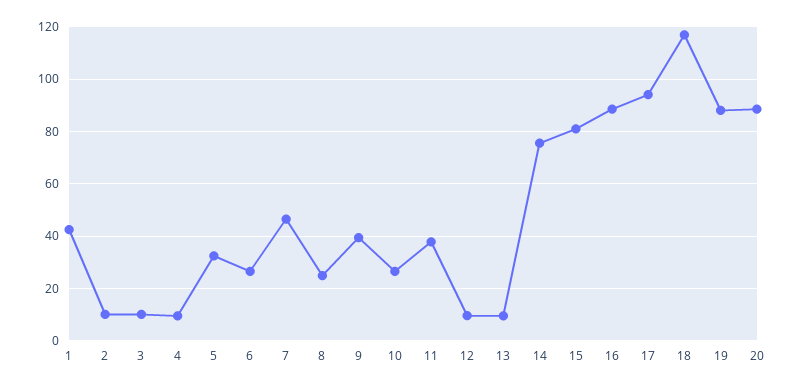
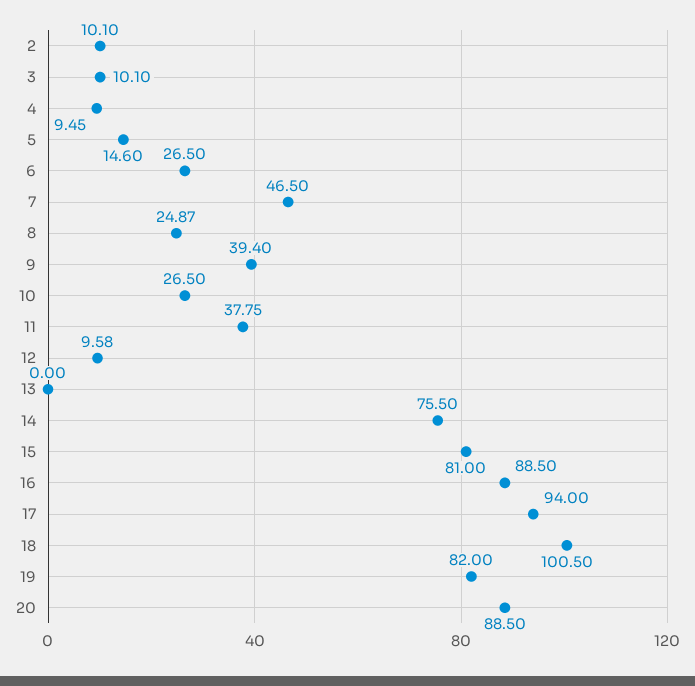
1: 42.5 -> none
5: 32.5 -> 14.6
13: 10 -> 0
18: 117.5 -> 100.5
19: 87.5 -> 82

